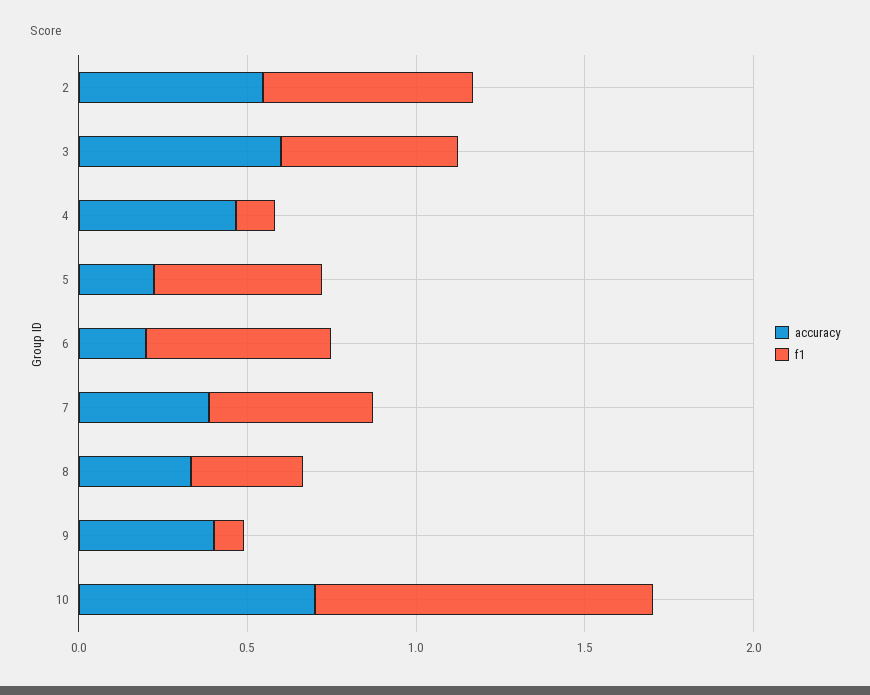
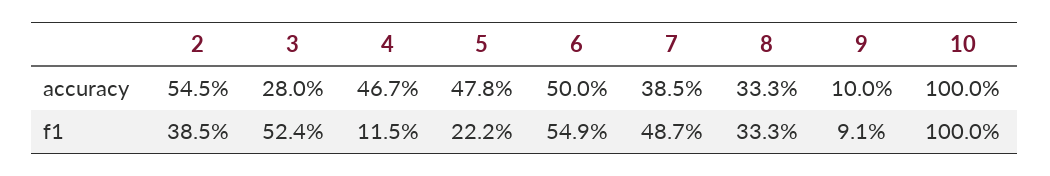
f1, 2: 0.6 -> 0.385
accuracy, 3: 0.6 -> 0.28
accuracy, 5: 0.2 -> 0.478
f1, 5: 0.5 -> 0.222
accuracy, 6: 0.2 -> 0.5
accuracy, 9: 0.4 -> 0.1
accuracy, 10: 0.7 -> 1

